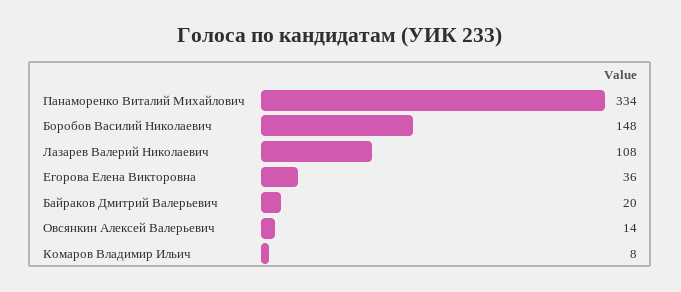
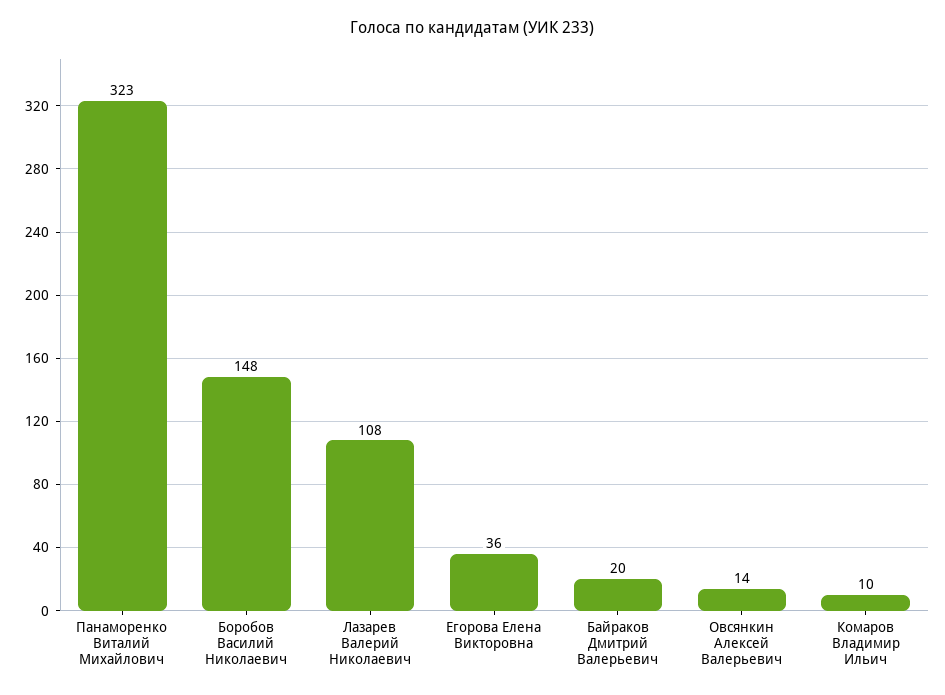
Панаморенко Виталий Михайлович: 334 -> 323
Комаров Владимир Ильич: 8 -> 10

